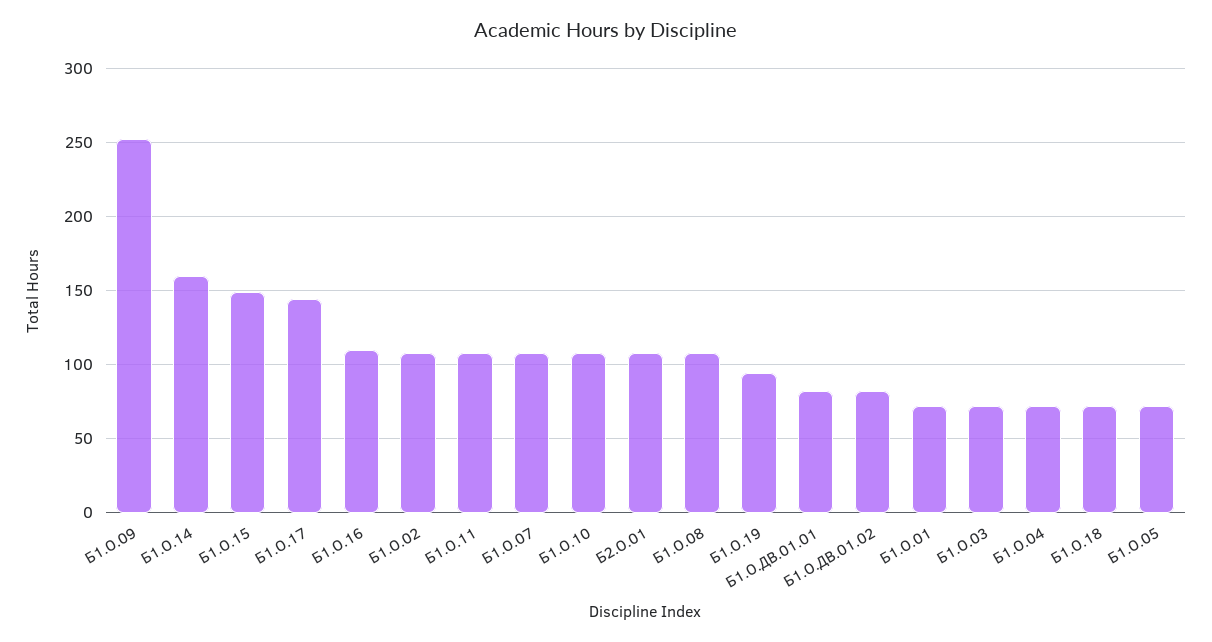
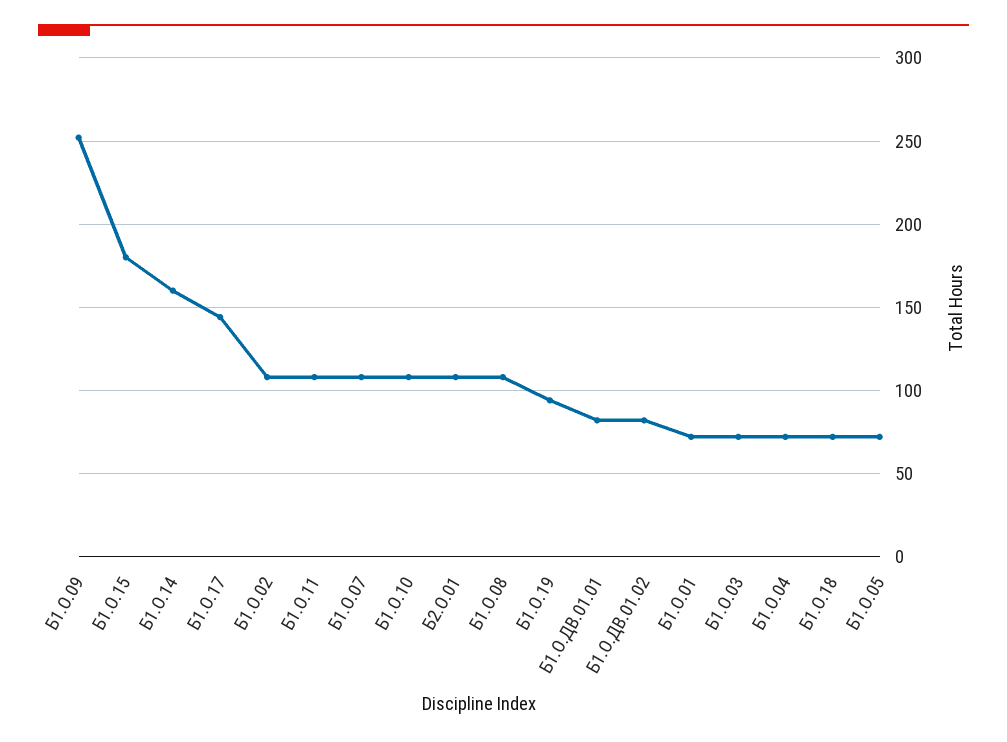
Б1.О.15: 150 -> 180
Б1.О.16: 110 -> none

